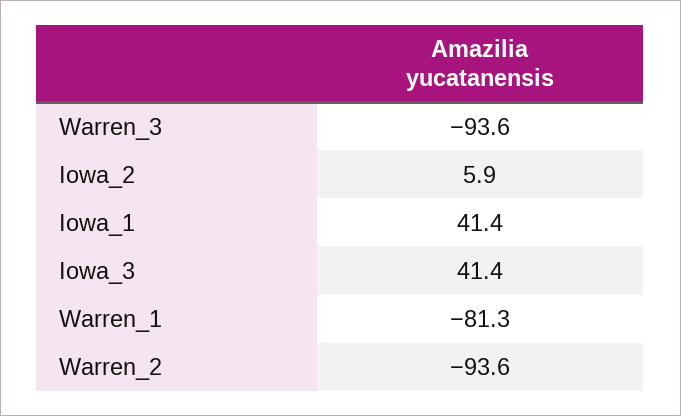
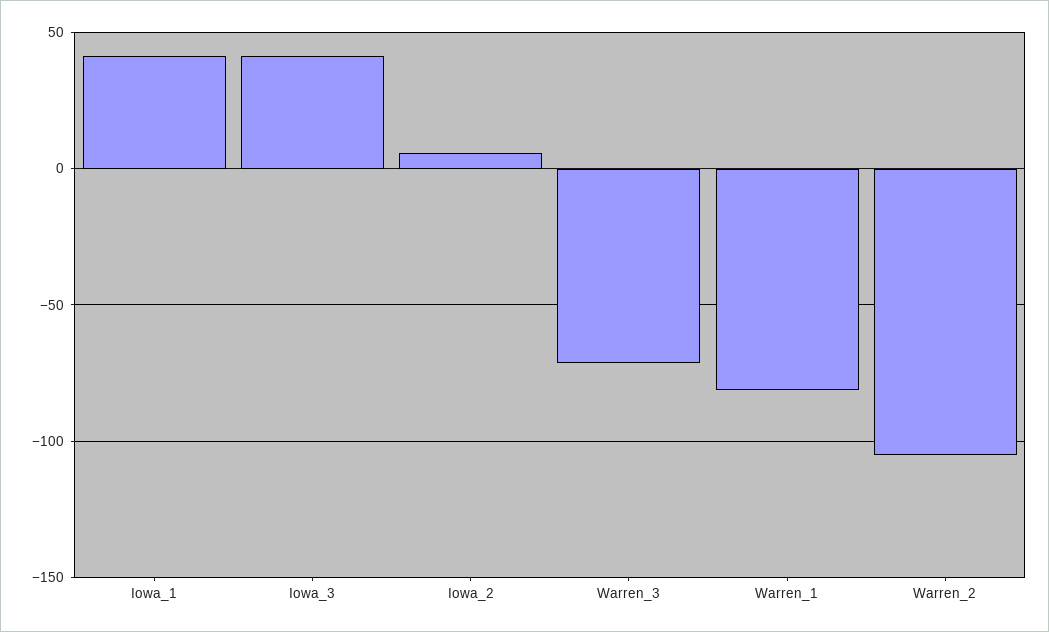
Warren_3: -93.6 -> -70
Warren_2: -93.6 -> -105

